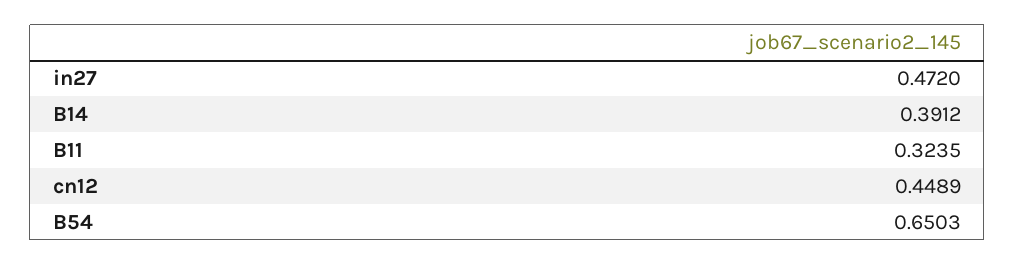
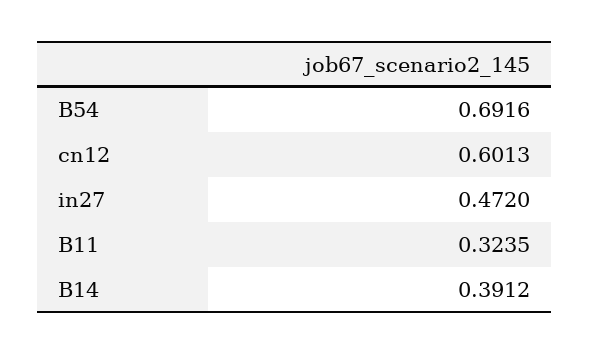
cn12: 0.4489 -> 0.6013
B54: 0.6503 -> 0.6916

